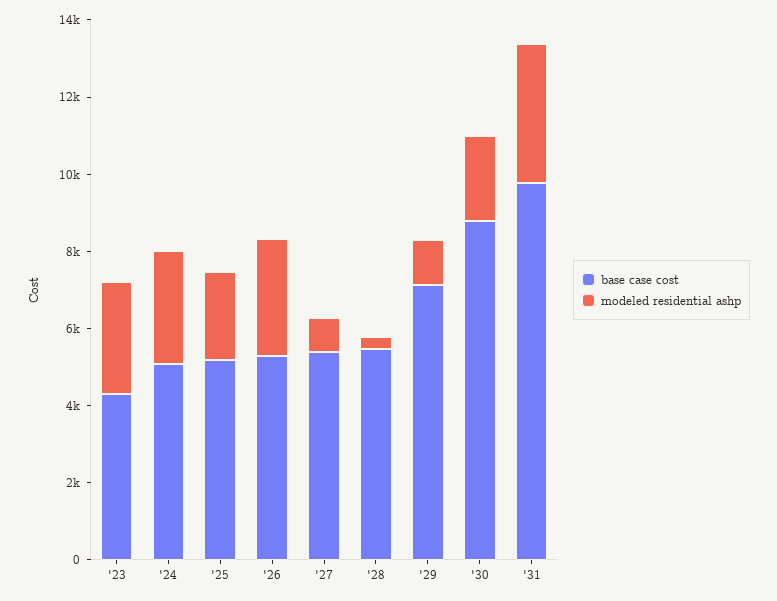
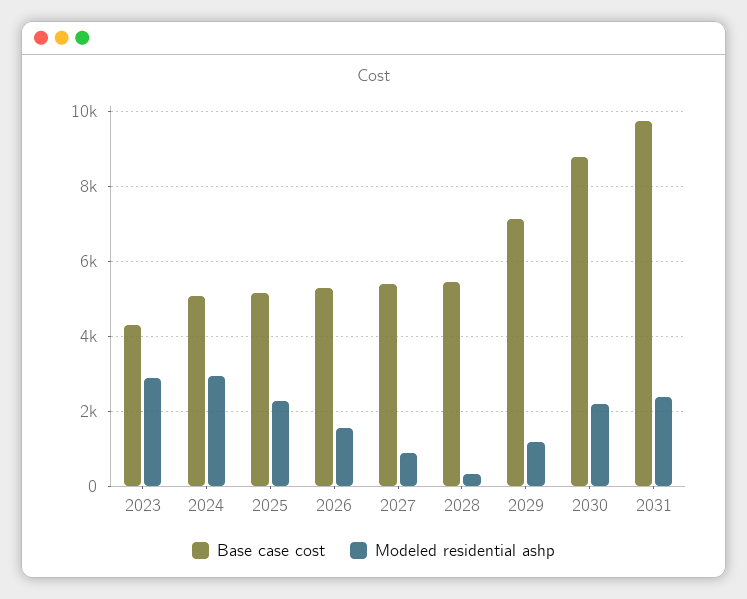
modeled residential ashp, '26: 3000 -> 1600
modeled residential ashp, '31: 3500 -> 2400

